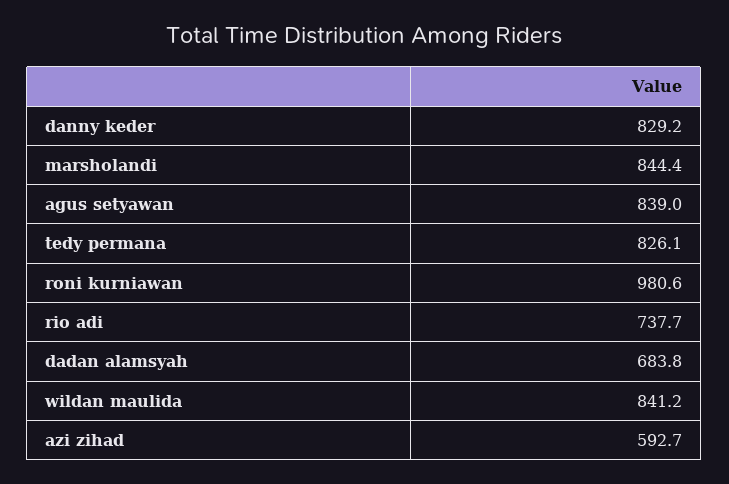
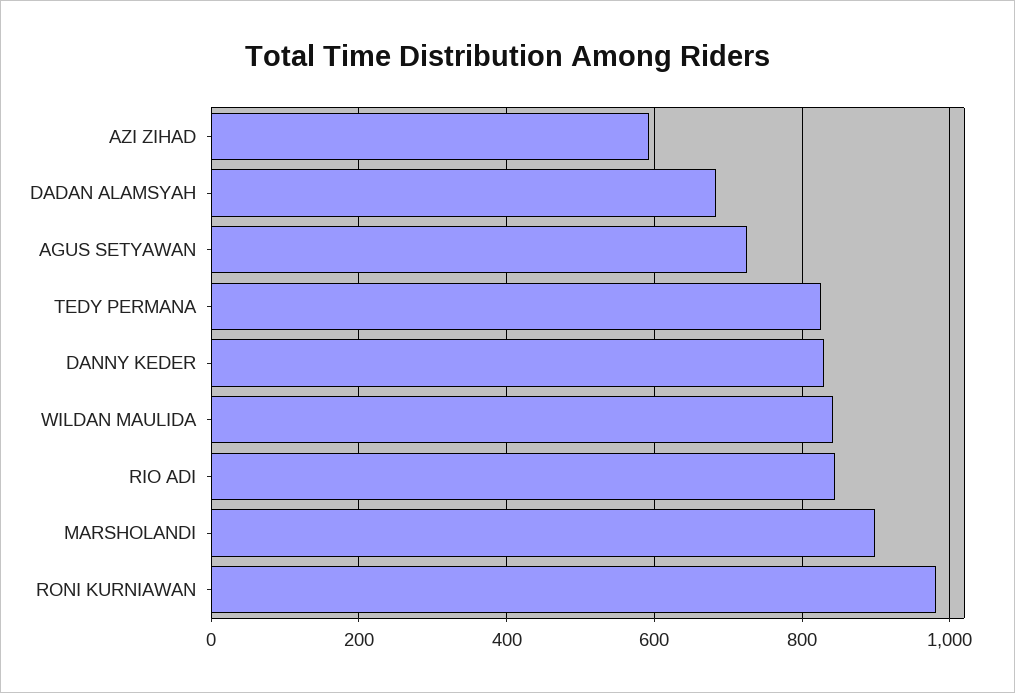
marsholandi: 844.4 -> 900
agus setyawan: 839 -> 720
rio adi: 737.7 -> 840

